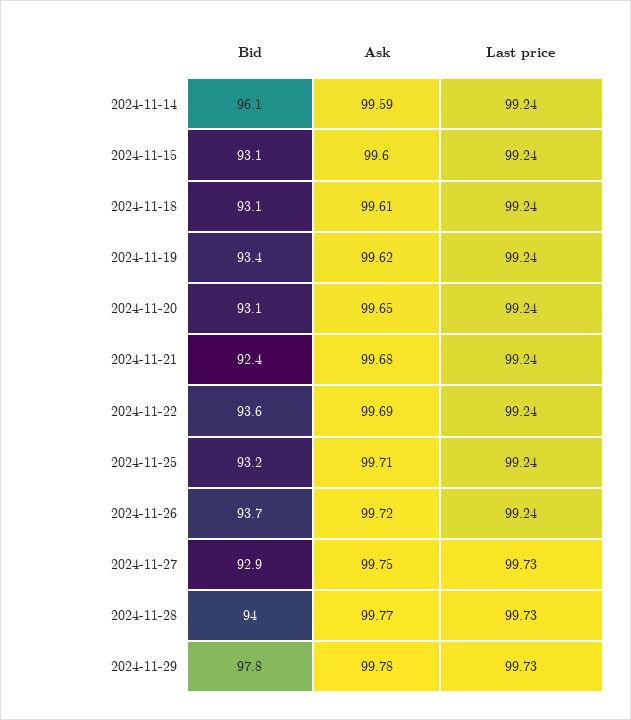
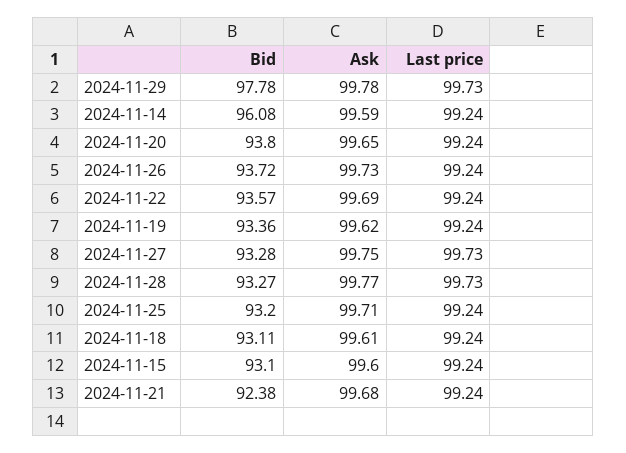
Bid, 2024-11-20: 93.1 -> 93.8
Ask, 2024-11-26: 99.72 -> 99.73
Bid, 2024-11-27: 92.9 -> 93.28
Bid, 2024-11-28: 94 -> 93.27

